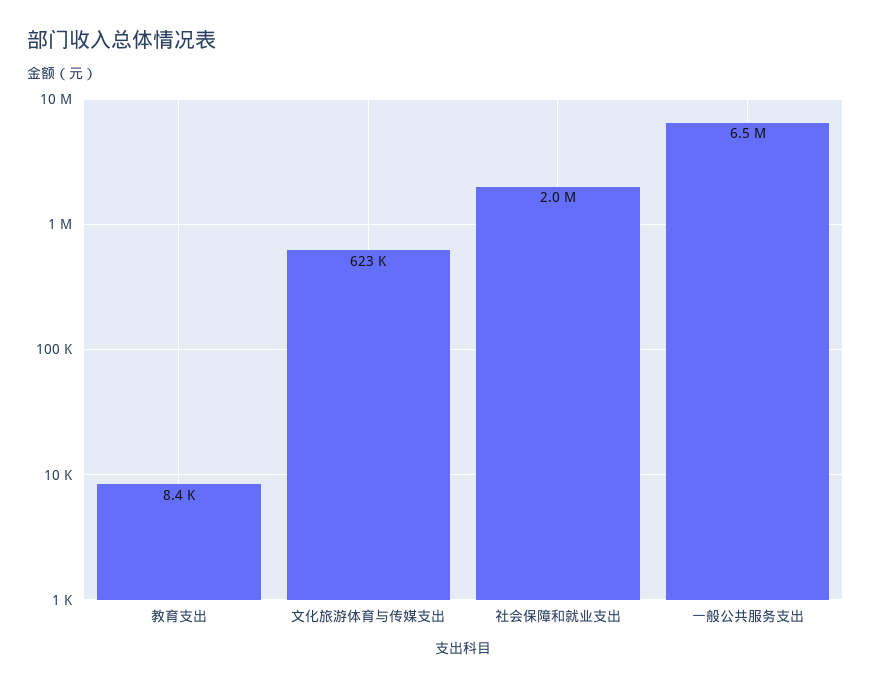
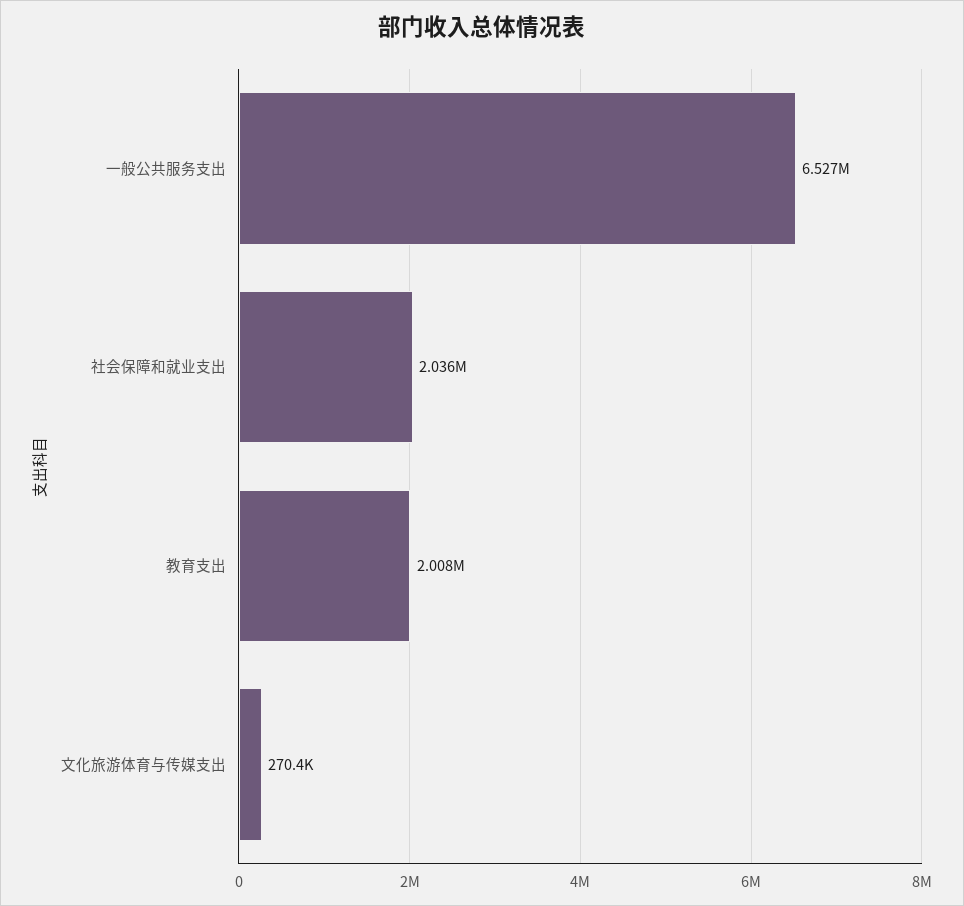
教育支出: 8400 -> 2008000
文化旅游体育与传媒支出: 623000 -> 270400

